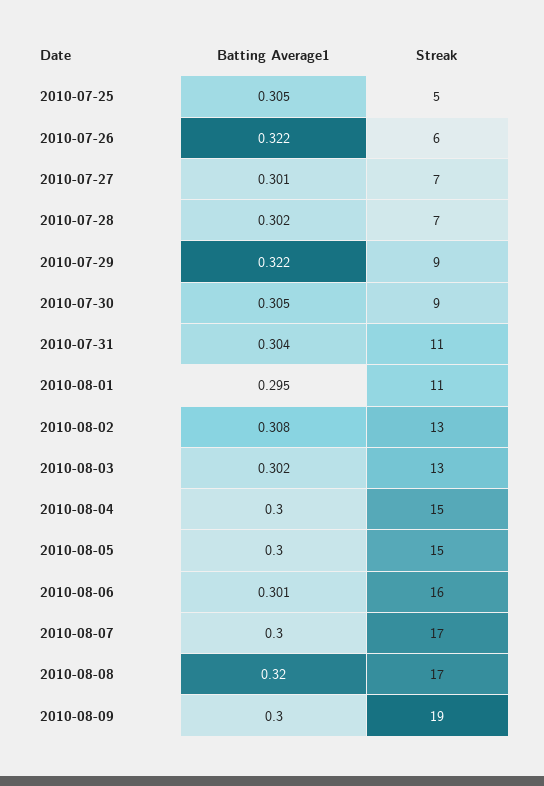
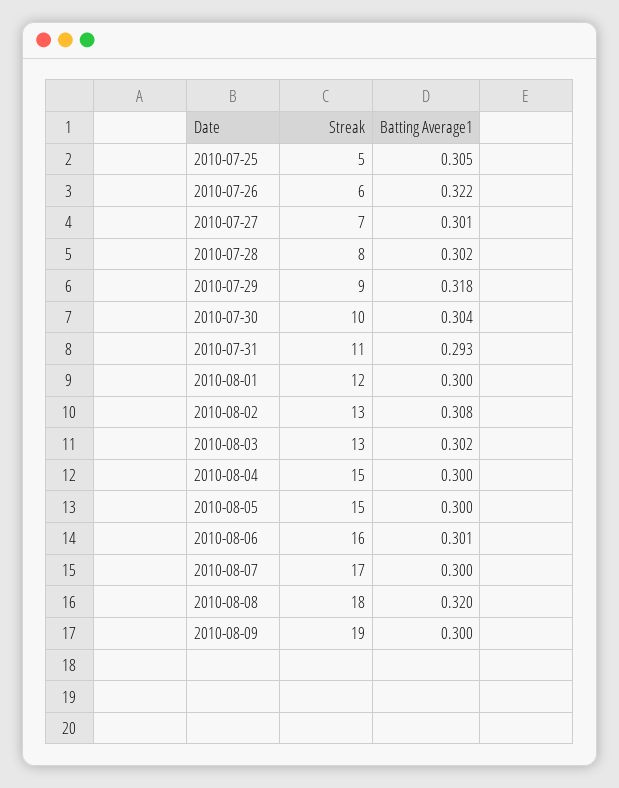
Streak, 2010-07-28: 7 -> 8
Batting Average1, 2010-07-29: 0.322 -> 0.318
Batting Average1, 2010-07-30: 0.305 -> 0.304
Streak, 2010-07-30: 9 -> 10
Batting Average1, 2010-07-31: 0.304 -> 0.293
Batting Average1, 2010-08-01: 0.295 -> 0.3
Streak, 2010-08-01: 11 -> 12
Streak, 2010-08-08: 17 -> 18

